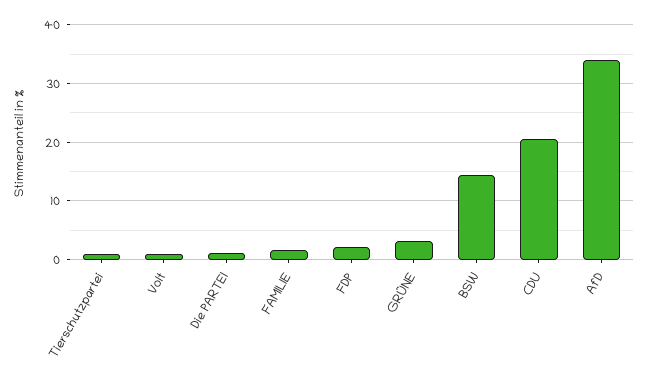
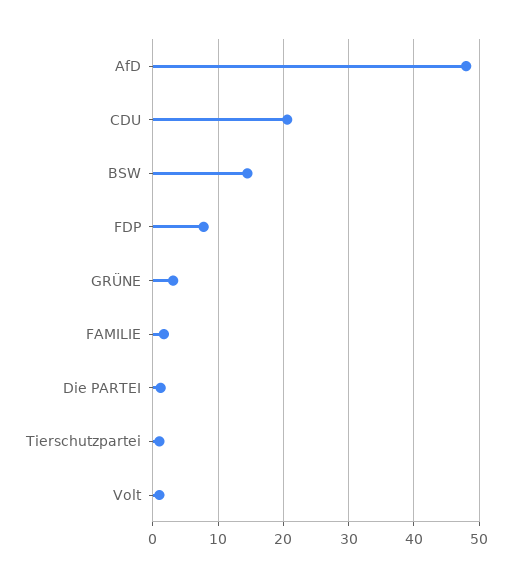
FDP: 2 -> 8
AfD: 34 -> 48

